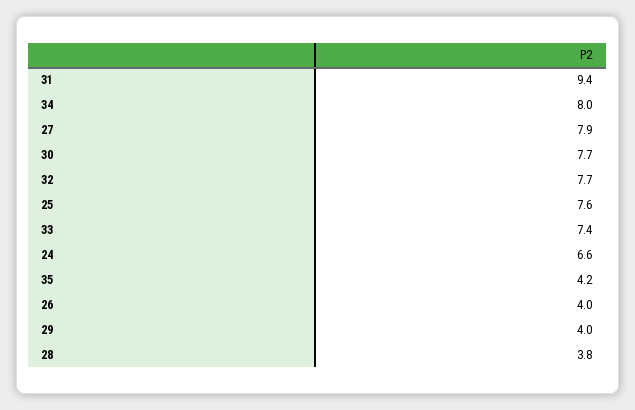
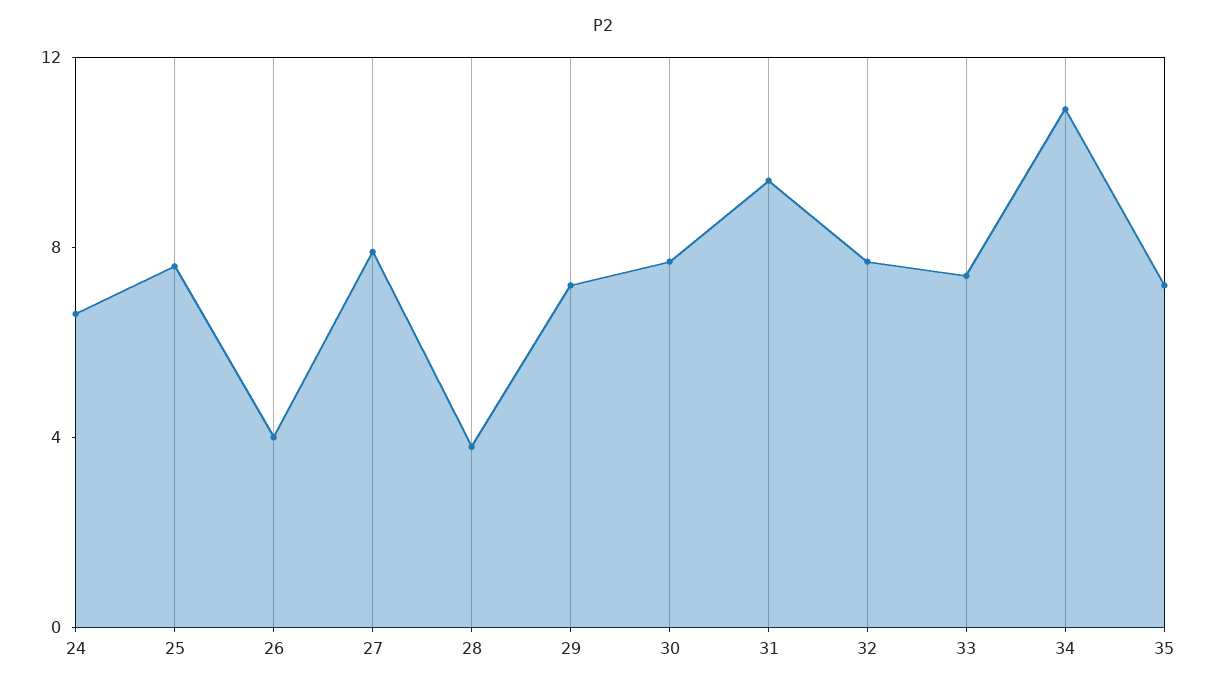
34: 8 -> 11
35: 4.2 -> 7
29: 4 -> 7

